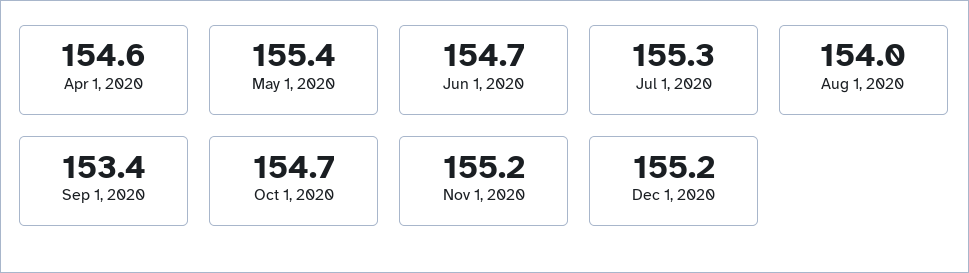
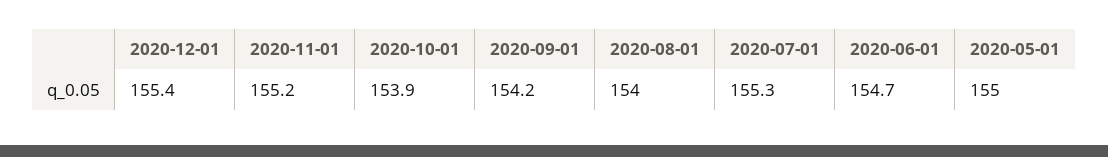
Apr 1, 2020: 154.6 -> none
May 1, 2020: 155.4 -> 155
Sep 1, 2020: 153.4 -> 154.2
Oct 1, 2020: 154.7 -> 153.9
Dec 1, 2020: 155.2 -> 155.4

